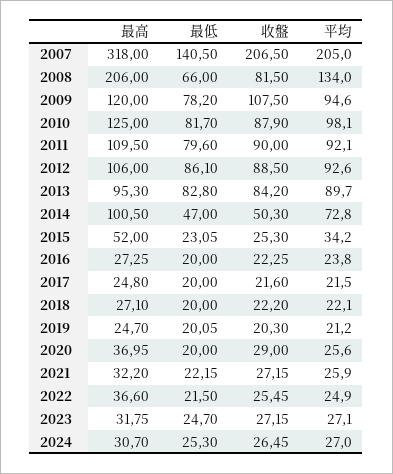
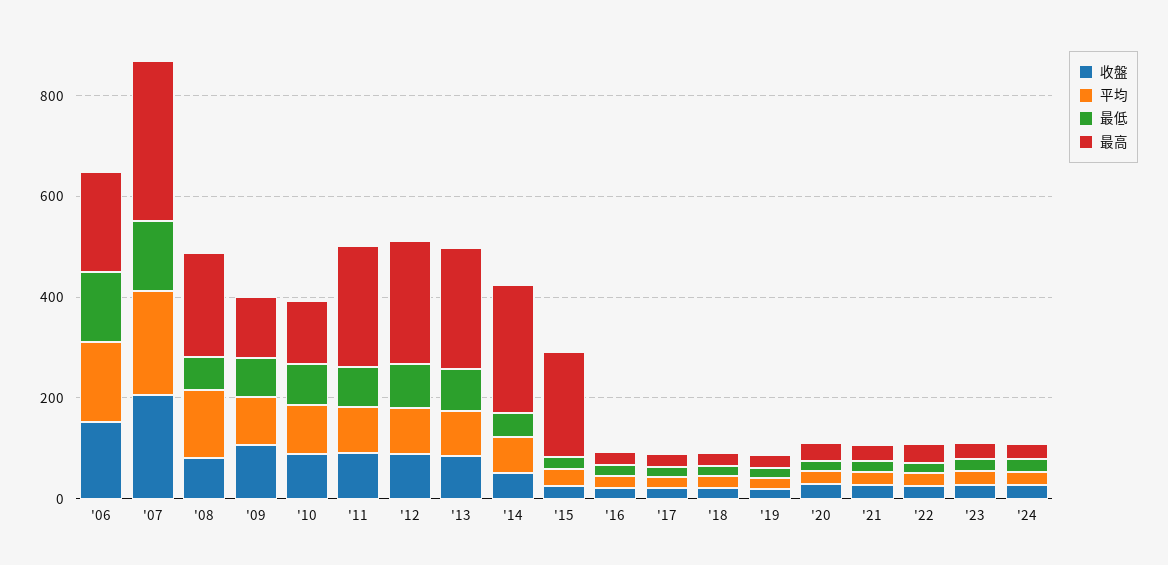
最高, 2011: 109.5 -> 250
最高, 2012: 106 -> 250
最高, 2013: 95.3 -> 250
最高, 2014: 100.5 -> 250
最高, 2015: 52 -> 200
收盤, '06: none -> 150
平均, '06: none -> 150
最低, '06: none -> 150
最高, '06: none -> 200

